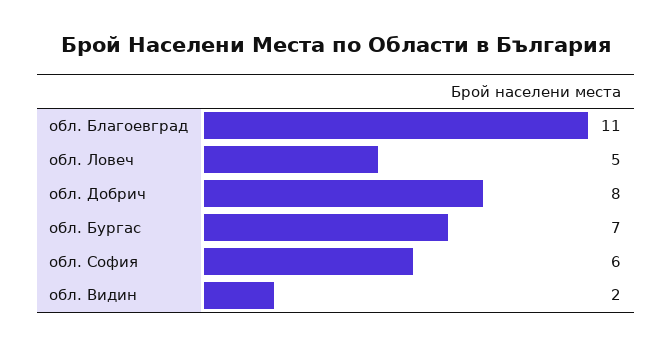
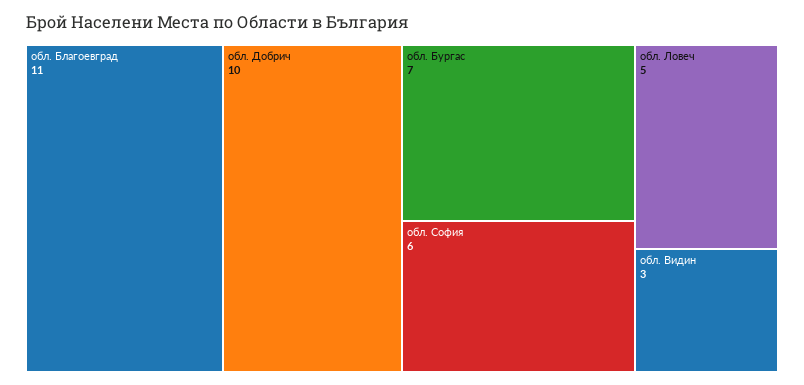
обл. Добрич: 8 -> 10
обл. Видин: 2 -> 3

